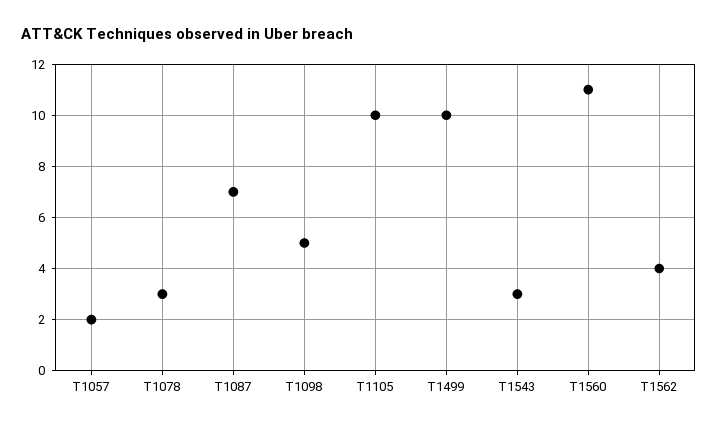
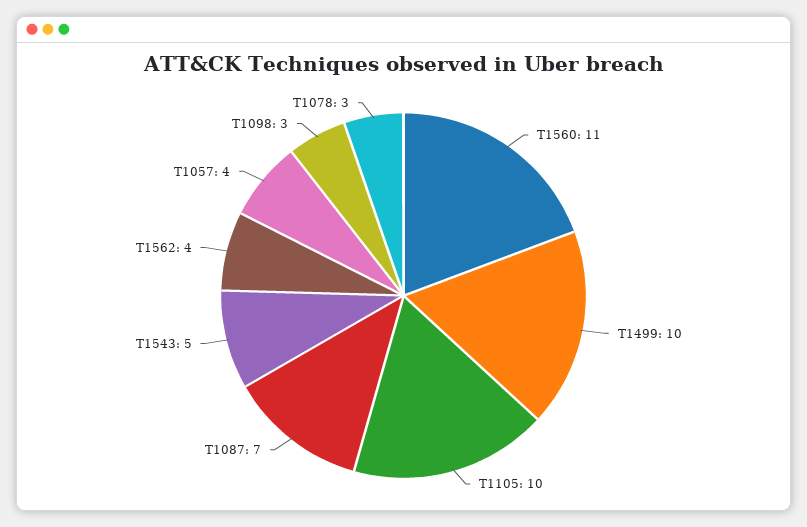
T1057: 2 -> 4
T1098: 5 -> 3
T1543: 3 -> 5

